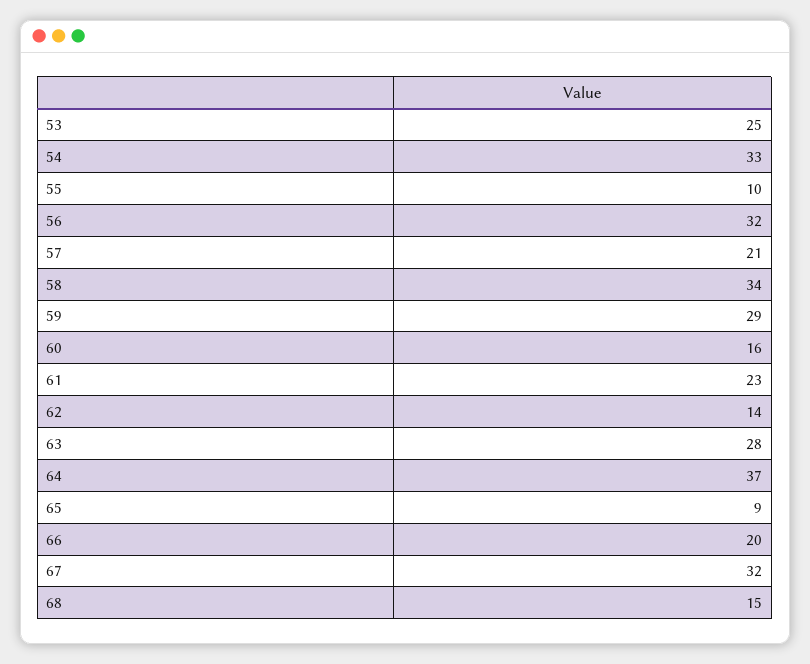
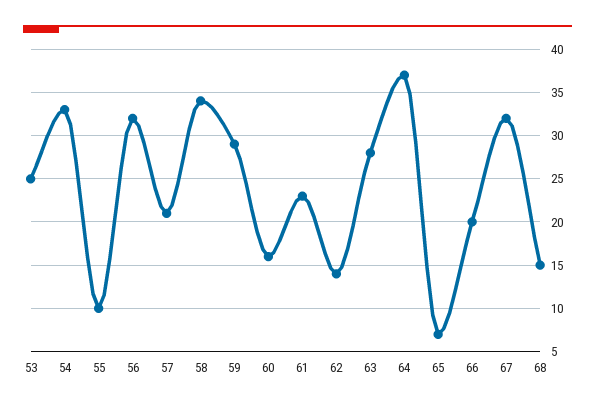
65: 9 -> 7

